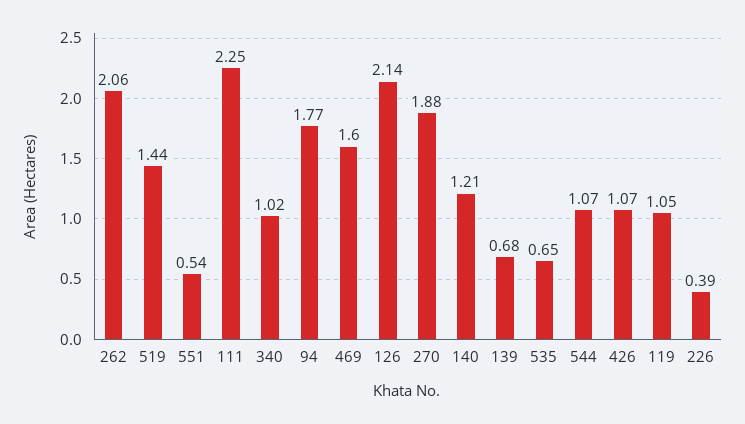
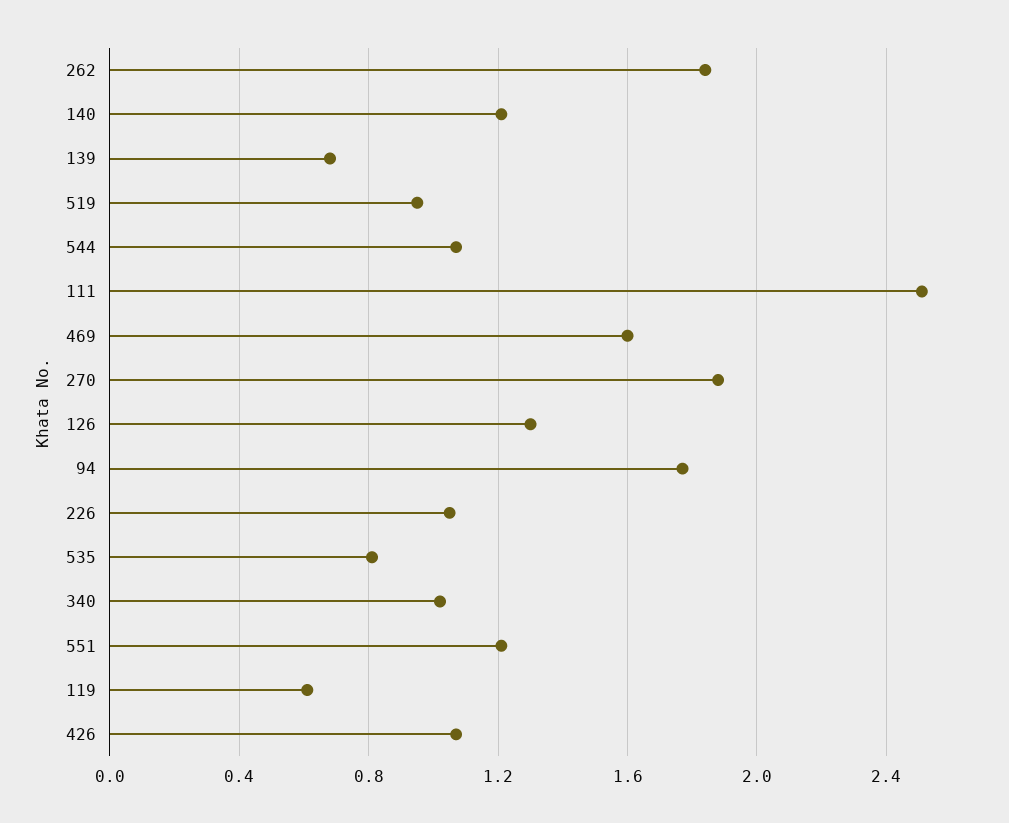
262: 2.06 -> 1.85
519: 1.44 -> 0.95
551: 0.54 -> 1.2
111: 2.25 -> 2.5
126: 2.14 -> 1.3
535: 0.65 -> 0.8
119: 1.05 -> 0.6
226: 0.39 -> 1.05

